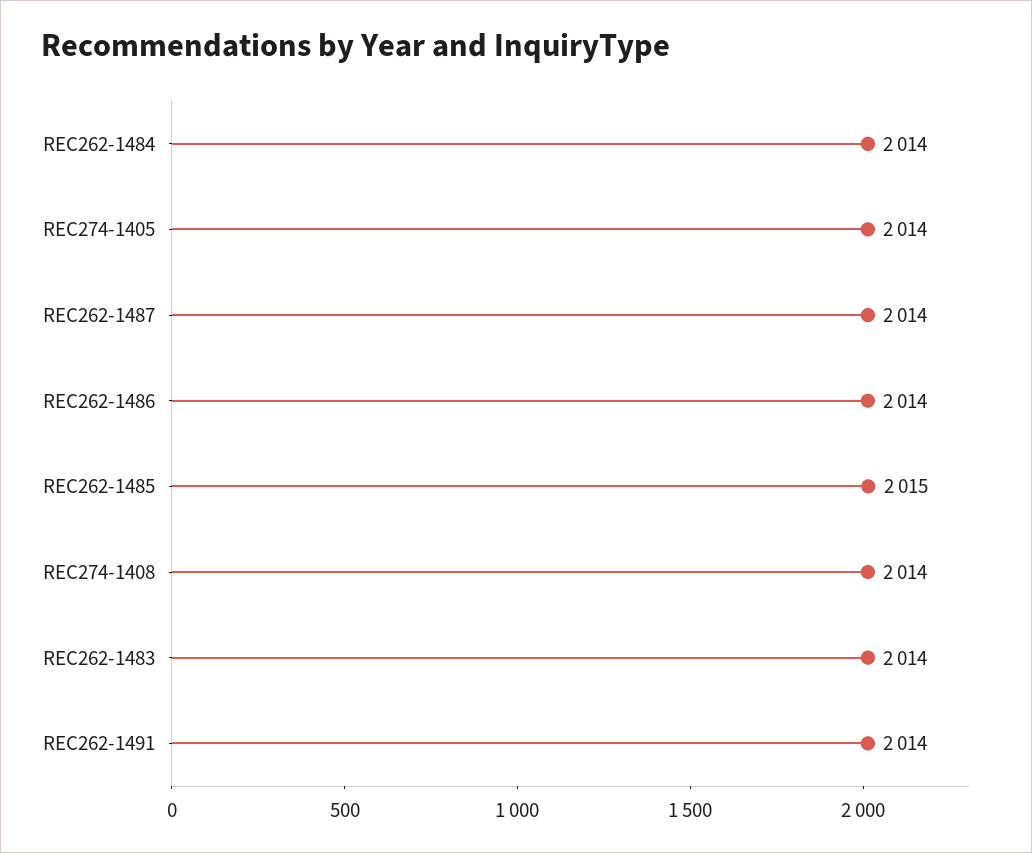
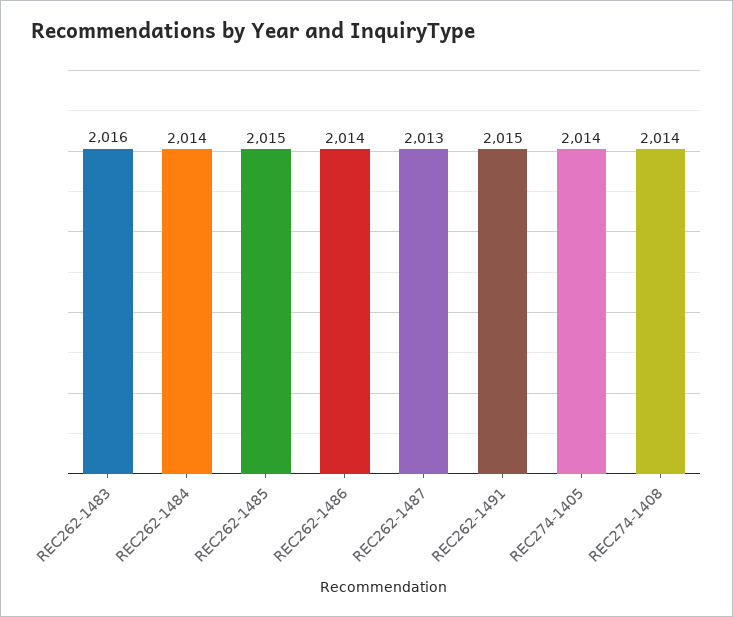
REC262-1487: 2014 -> 2013
REC262-1483: 2014 -> 2016
REC262-1491: 2014 -> 2015

